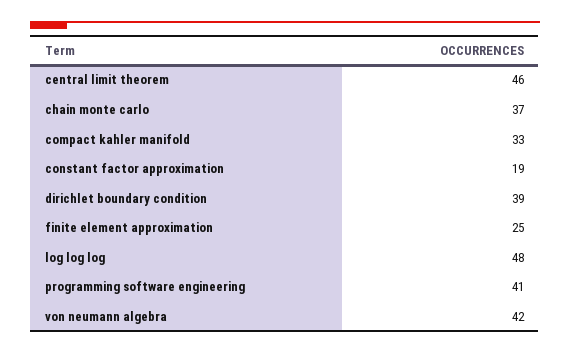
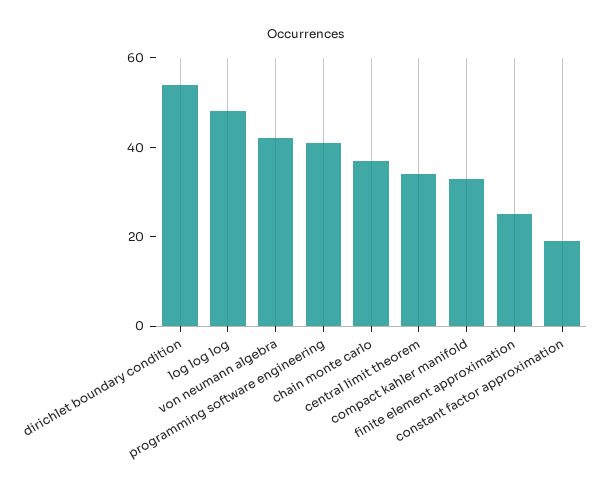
central limit theorem: 46 -> 35
dirichlet boundary condition: 39 -> 55

